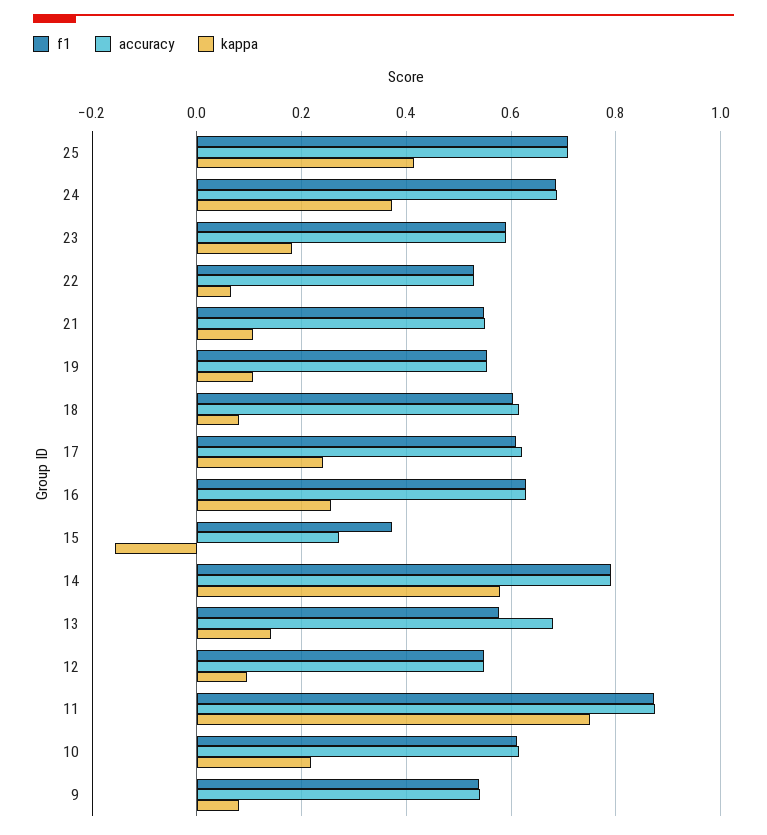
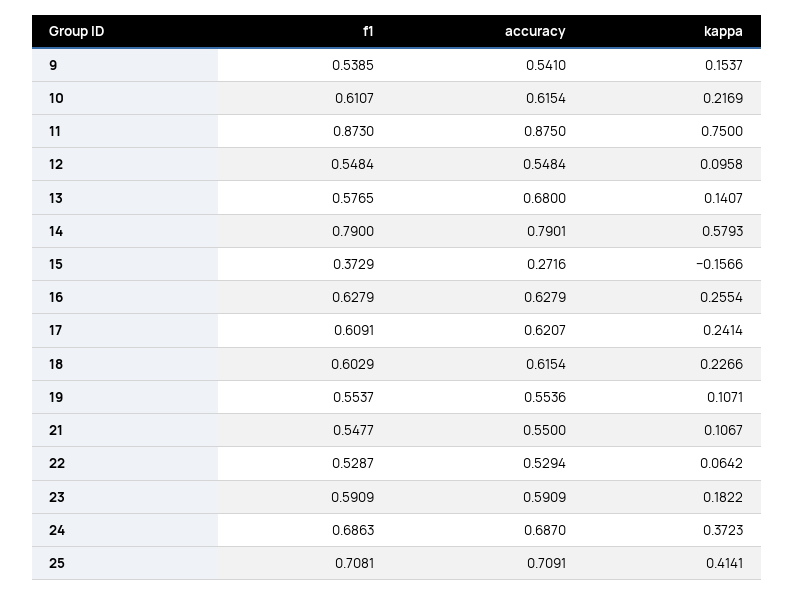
kappa, 18: 0.08 -> 0.2266
kappa, 9: 0.08 -> 0.1537

